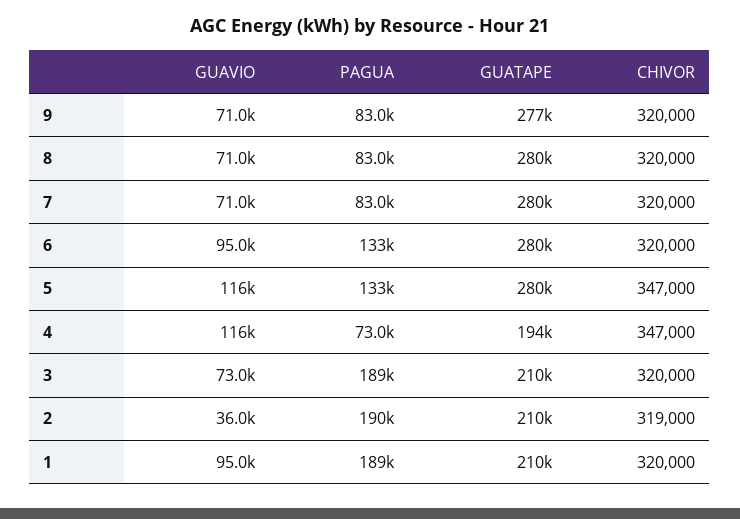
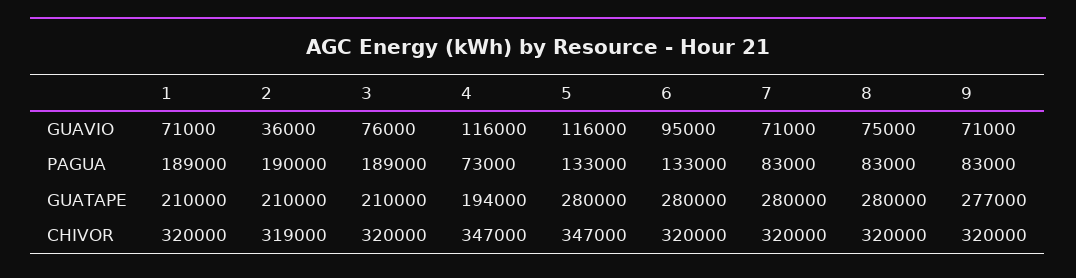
GUAVIO, 8: 71000 -> 75000
GUAVIO, 3: 73000 -> 76000
GUAVIO, 1: 95000 -> 71000

